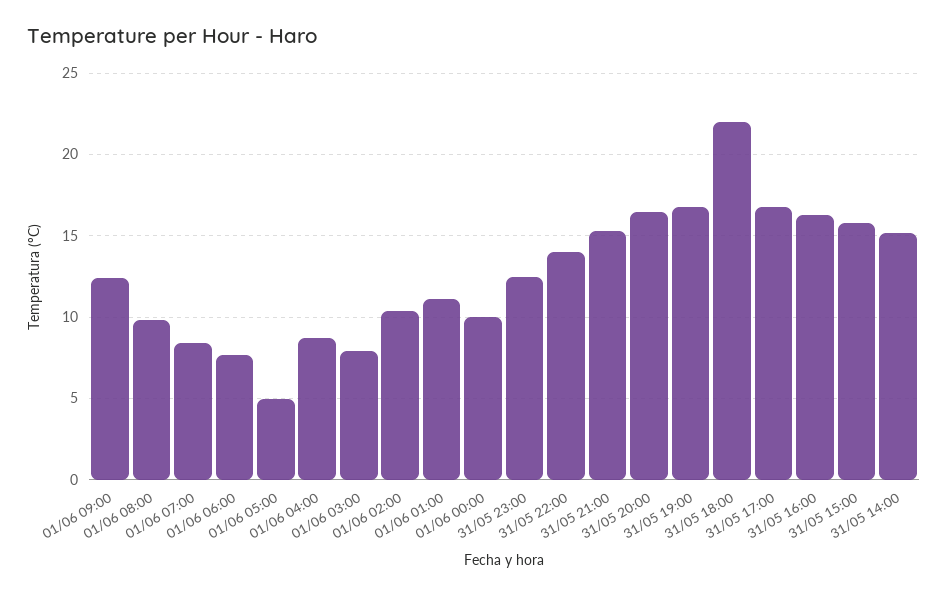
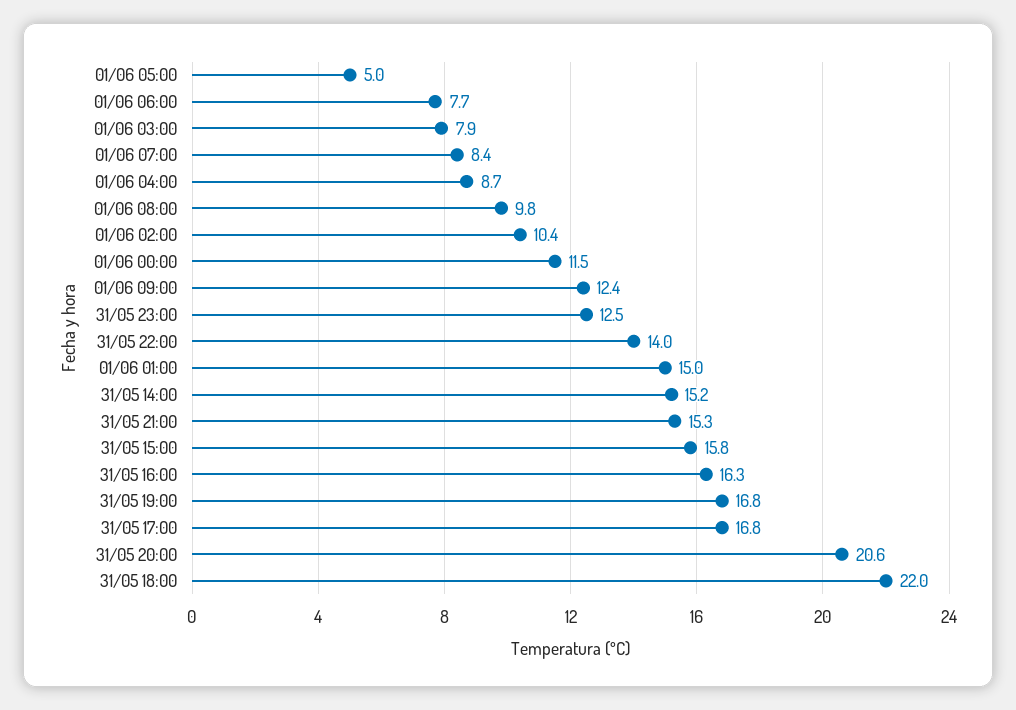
01/06 01:00: 11 -> 15
01/06 00:00: 10 -> 11.5
31/05 20:00: 16.5 -> 20.6

